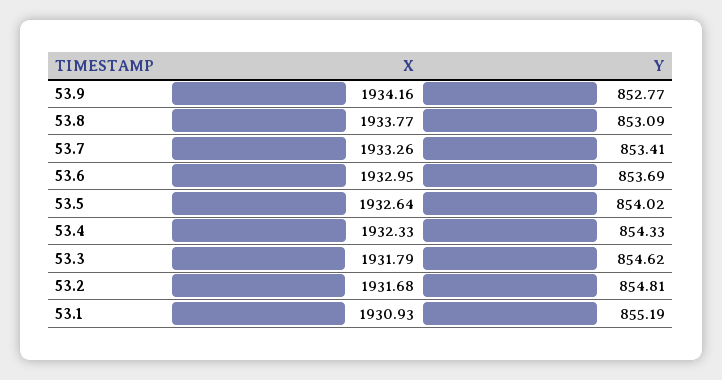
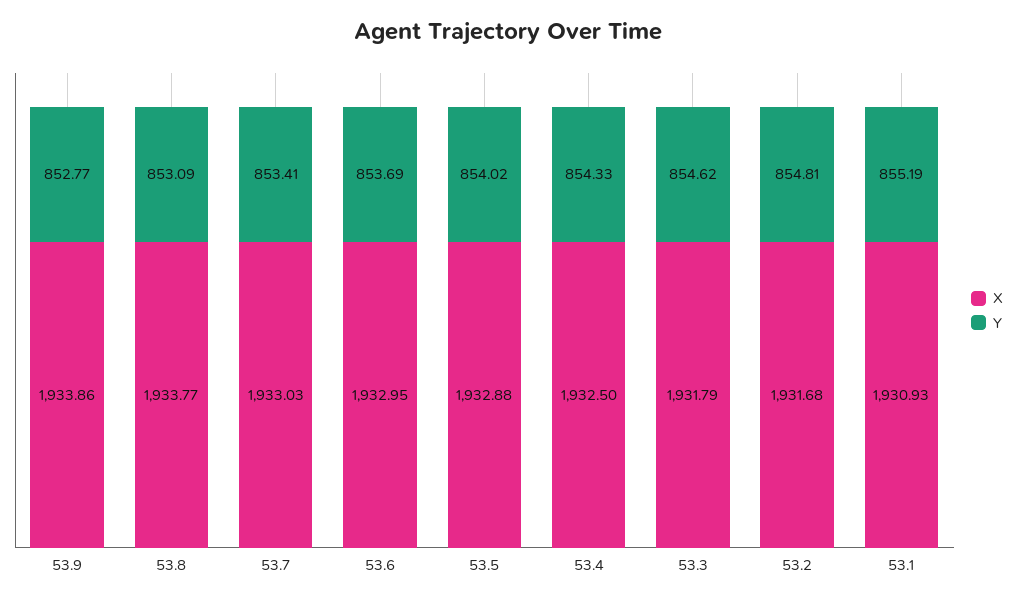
X, 53.9: 1934.16 -> 1933.86
X, 53.7: 1933.26 -> 1933.03
X, 53.5: 1932.64 -> 1932.88
X, 53.4: 1932.33 -> 1932.5

